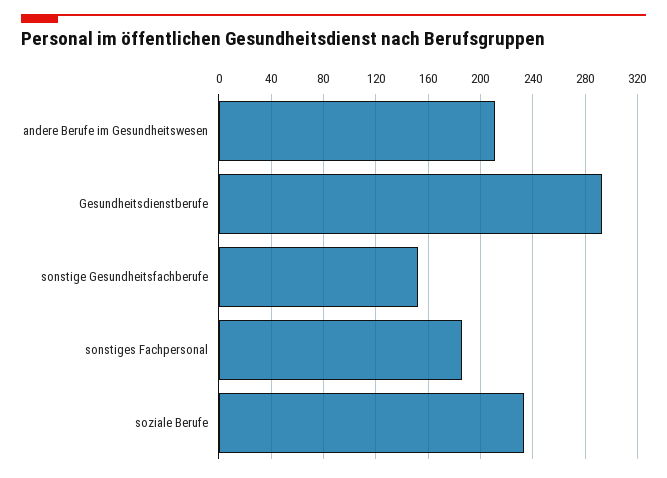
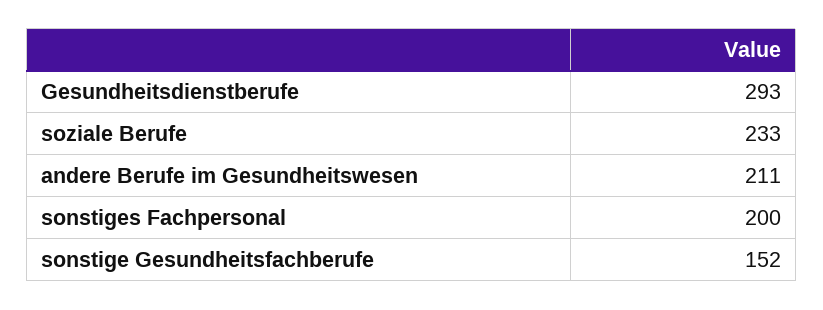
sonstiges Fachpersonal: 185 -> 200

